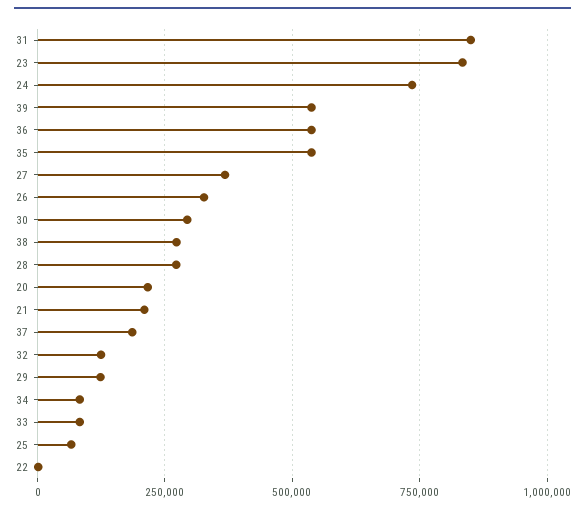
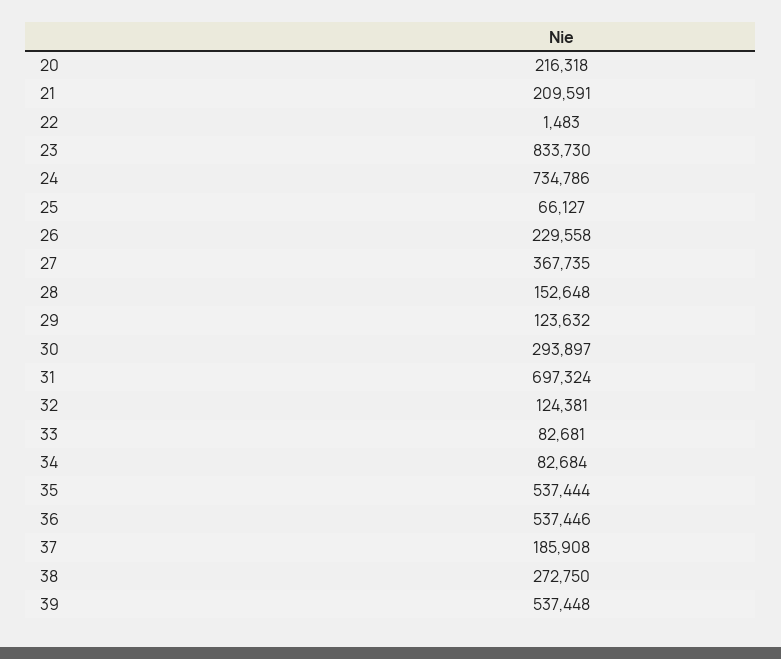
31: 850000 -> 697324
26: 325000 -> 229558
28: 275000 -> 152648

